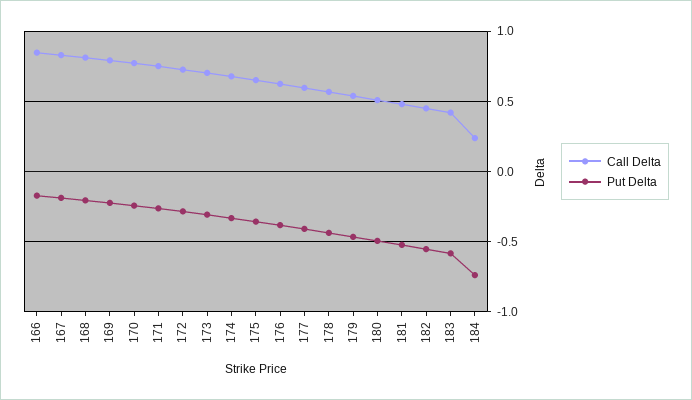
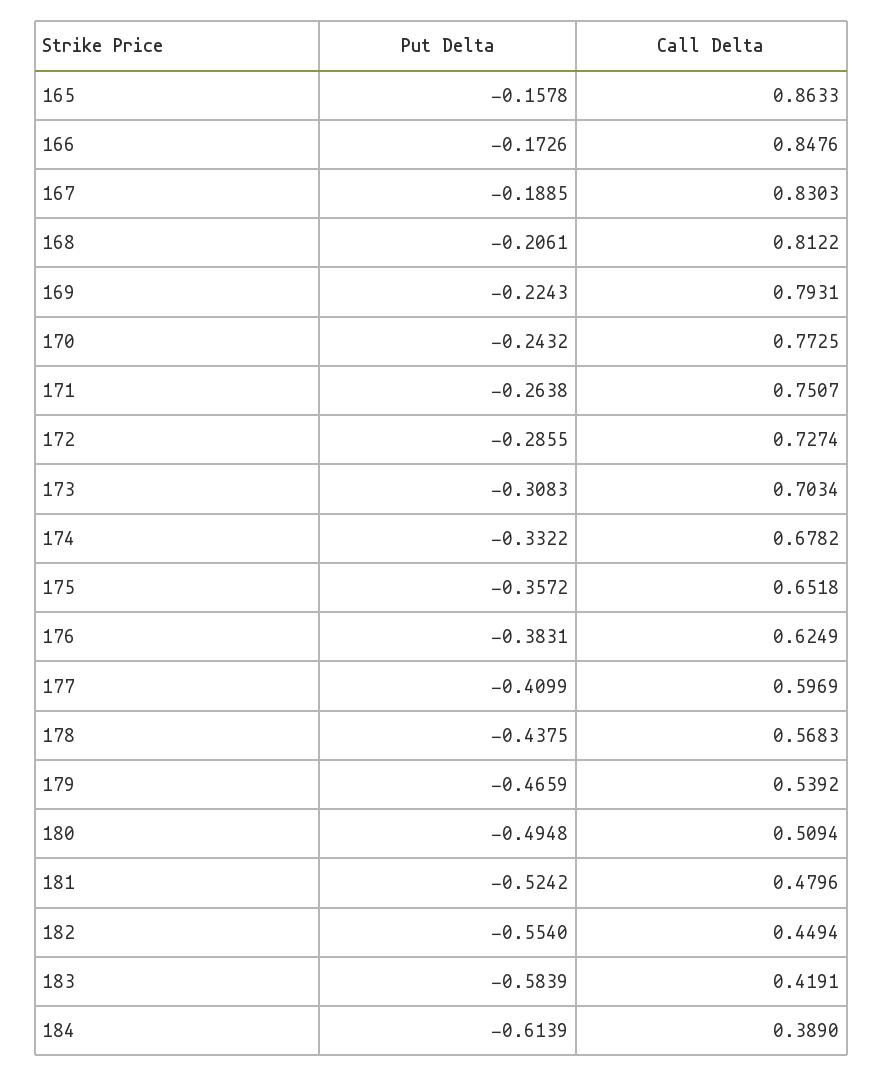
Call Delta, 184: 0.25 -> 0.389
Put Delta, 184: -0.75 -> -0.6139
Put Delta, 165: none -> -0.1578
Call Delta, 165: none -> 0.8633

